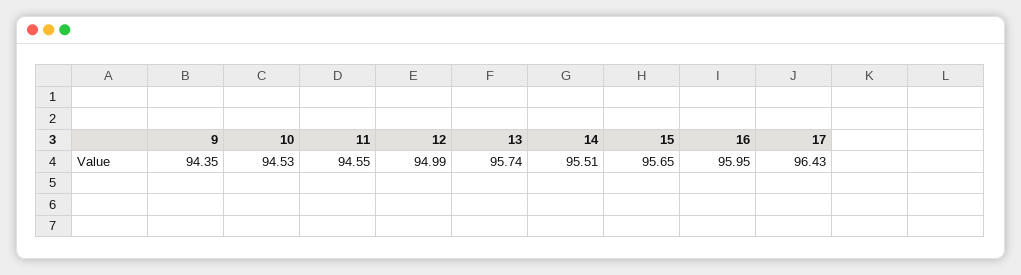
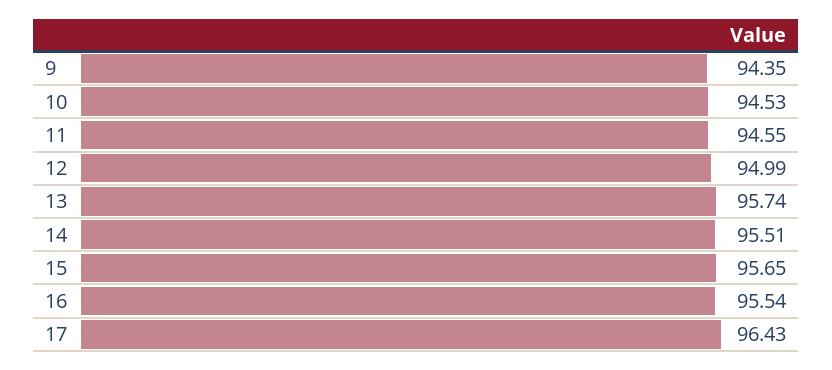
16: 95.95 -> 95.54

